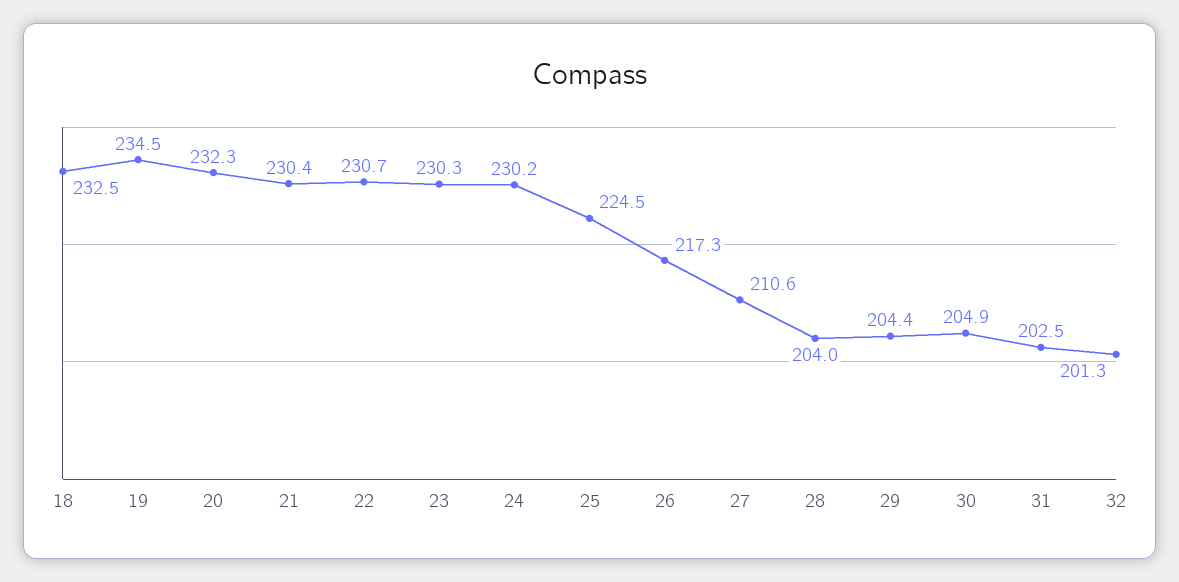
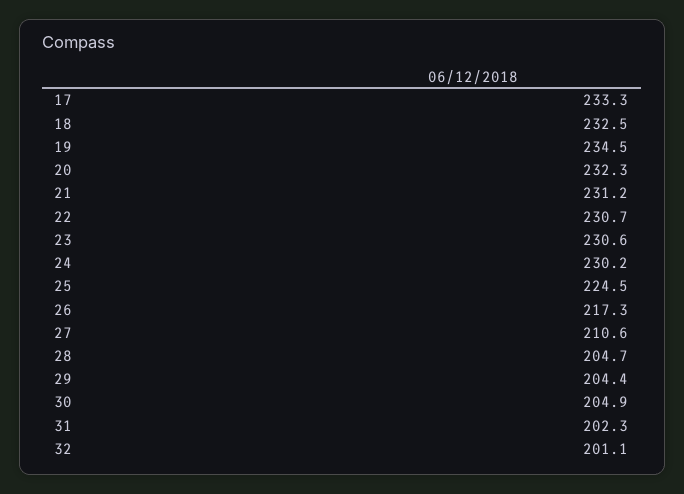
21: 230.4 -> 231.2
23: 230.3 -> 230.6
28: 204 -> 204.7
31: 202.5 -> 202.3
32: 201.3 -> 201.1
17: none -> 233.3

